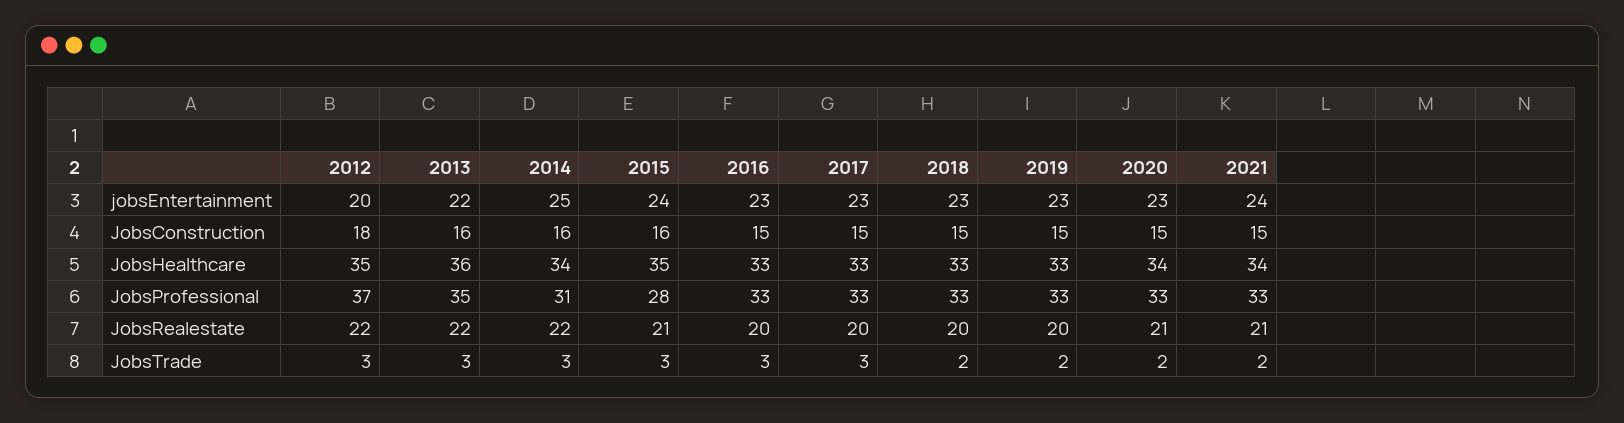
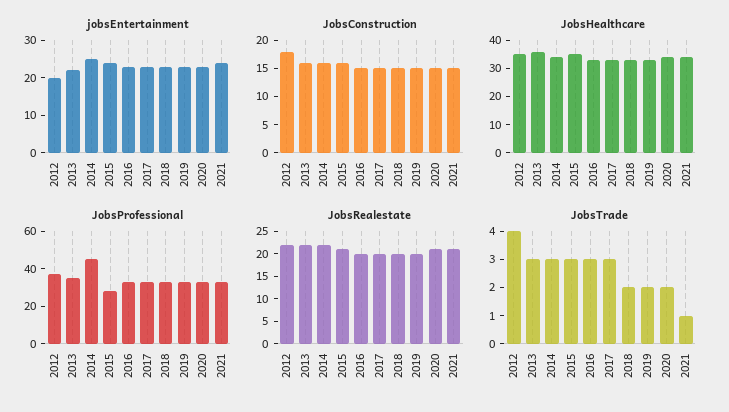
JobsProfessional, 2014: 31 -> 45
JobsTrade, 2012: 3 -> 4
JobsTrade, 2021: 2 -> 1

